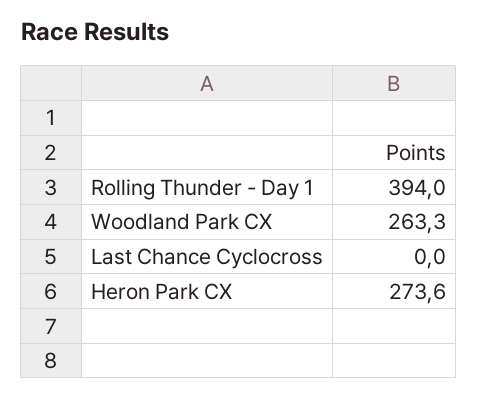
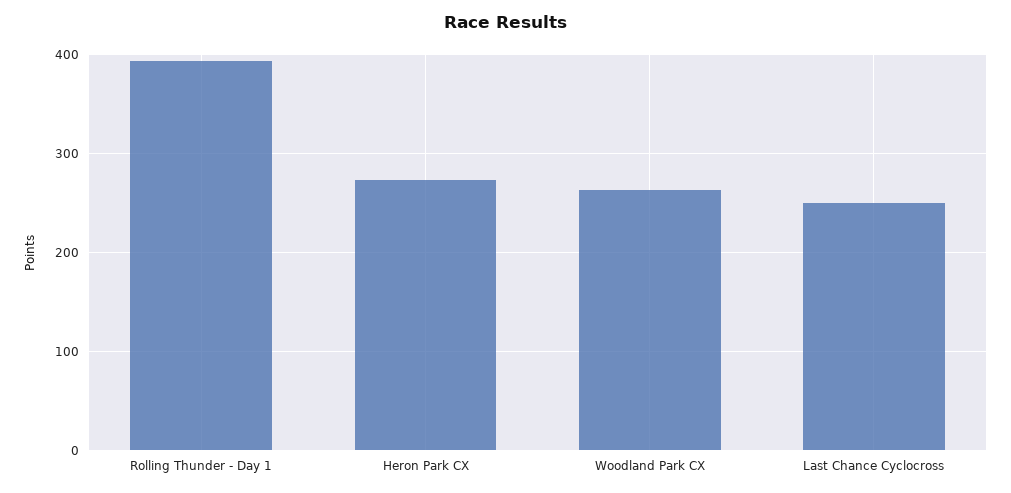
Last Chance Cyclocross: 0 -> 250

